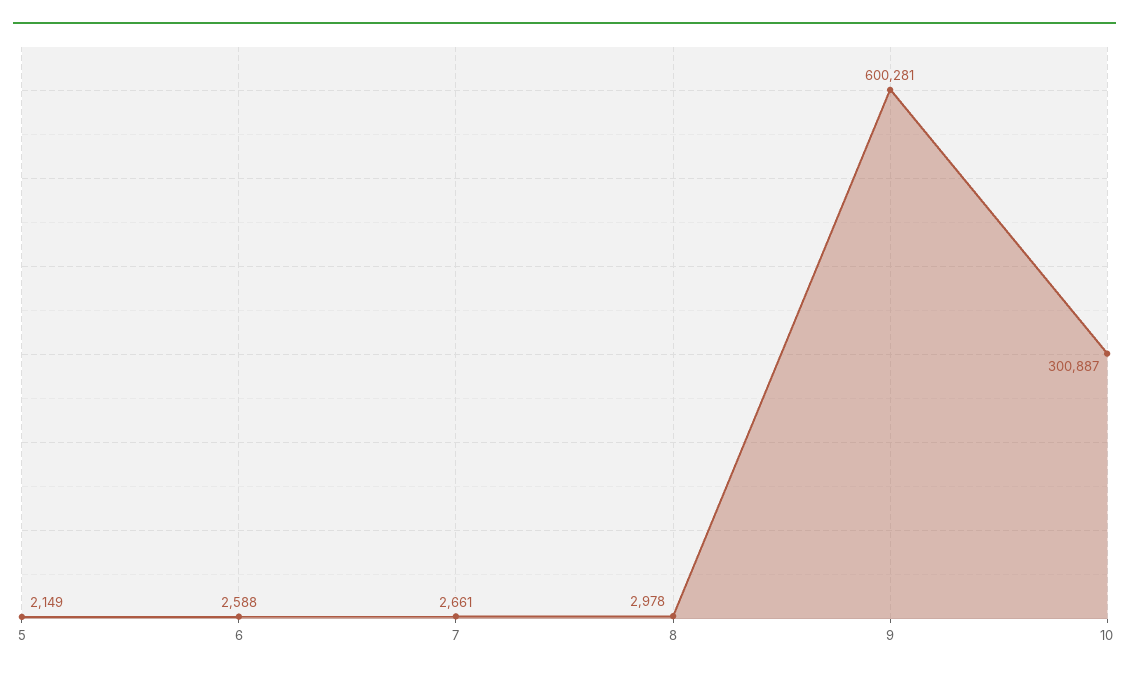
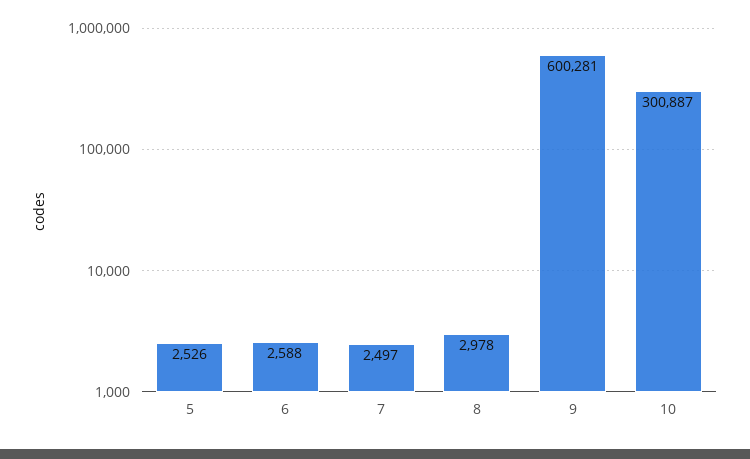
5: 2149 -> 2526
7: 2661 -> 2497

